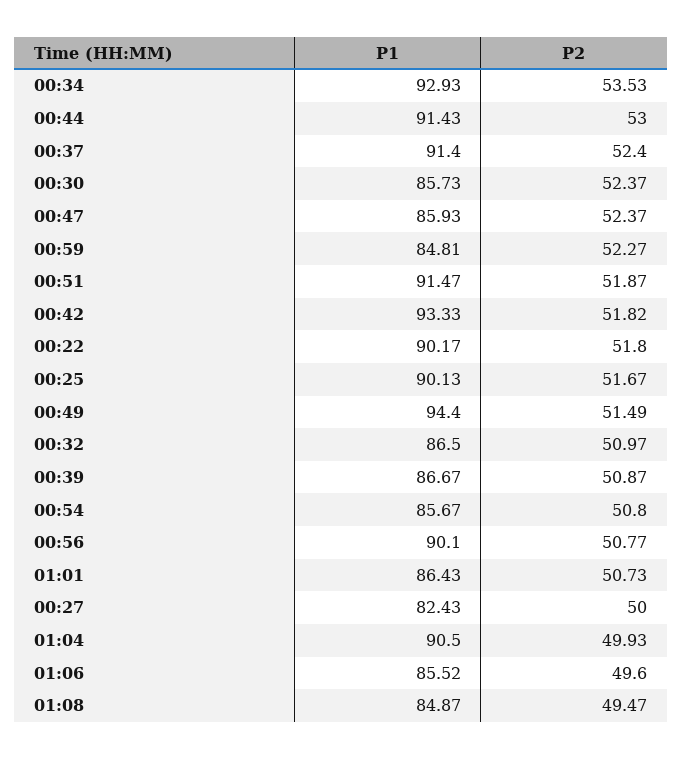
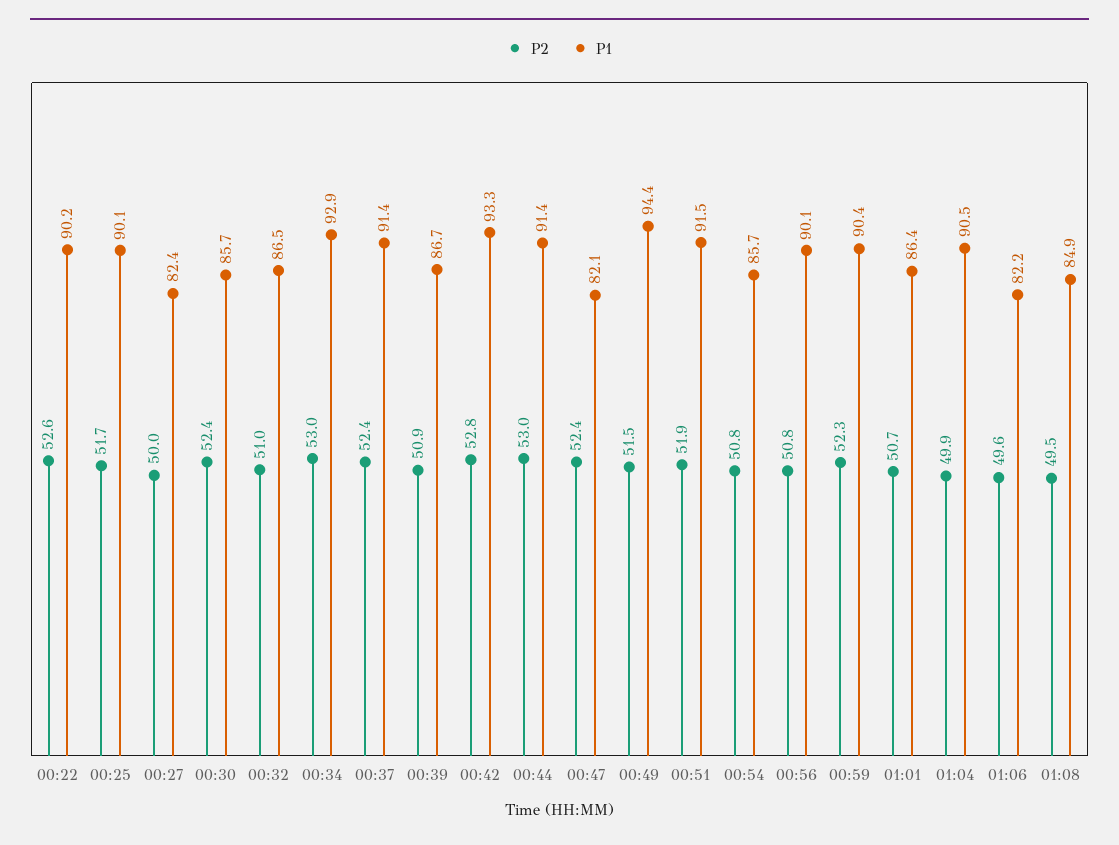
P2, 00:34: 53.53 -> 53
P1, 00:47: 85.93 -> 82.1
P1, 00:59: 84.81 -> 90.4
P2, 00:42: 51.82 -> 52.8
P2, 00:22: 51.8 -> 52.6
P1, 01:06: 85.52 -> 82.2

